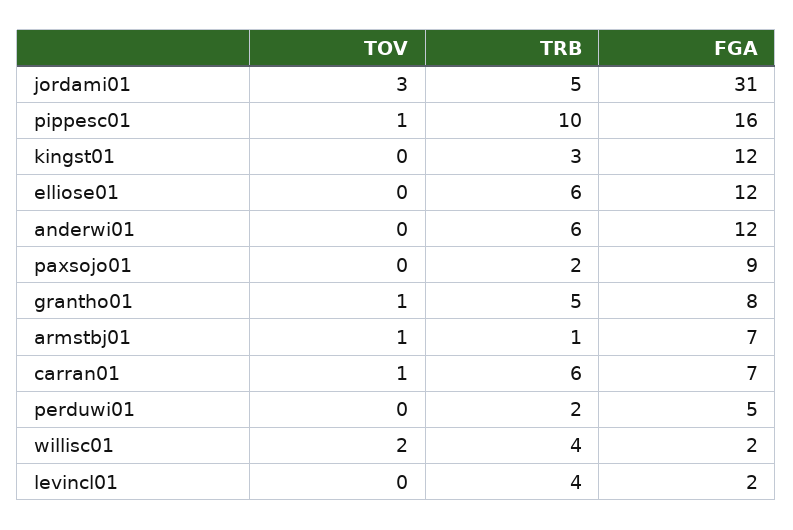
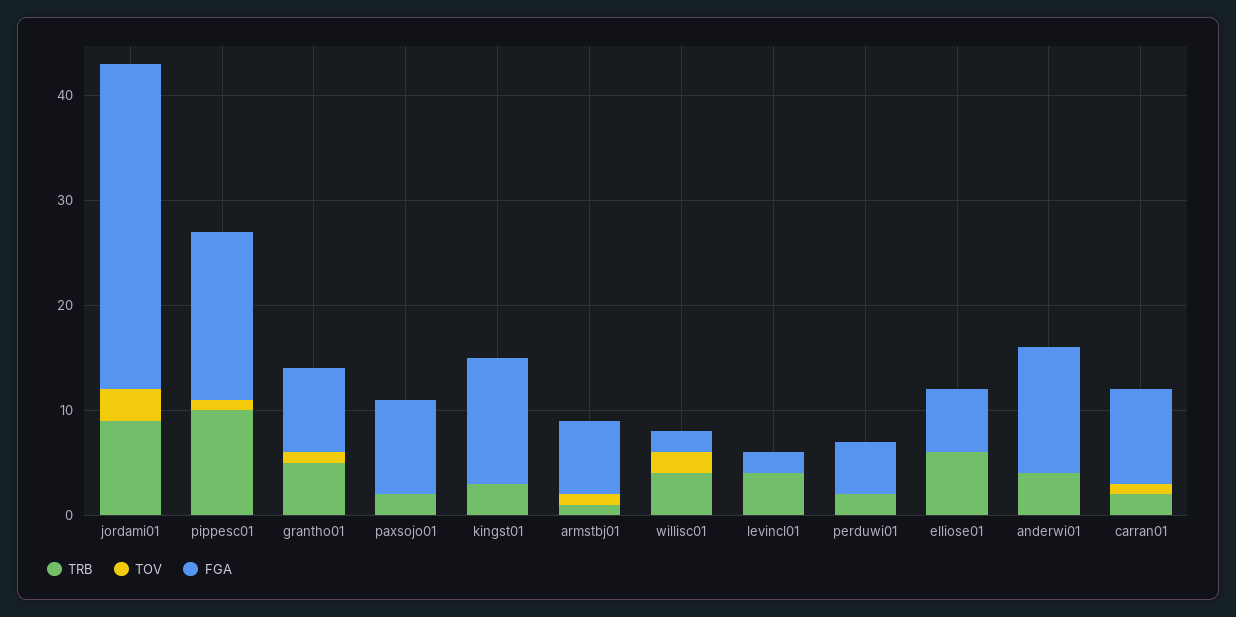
TRB, jordami01: 5 -> 9
FGA, elliose01: 12 -> 6
TRB, anderwi01: 6 -> 4
TRB, carran01: 6 -> 2
FGA, carran01: 7 -> 9

